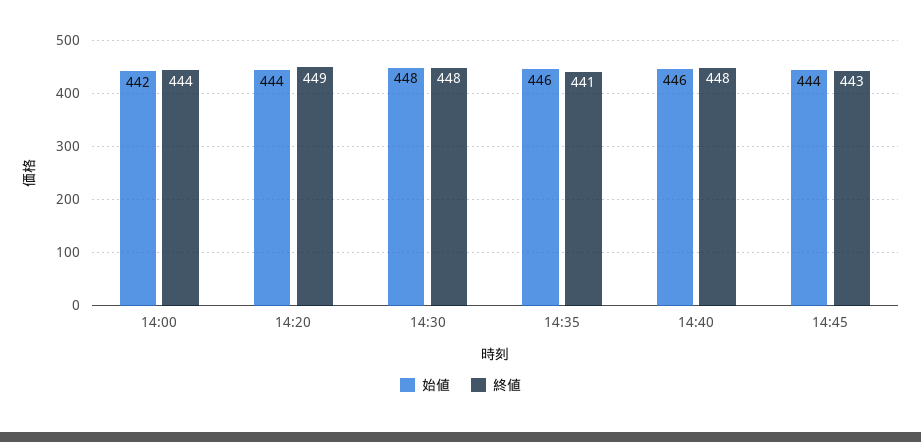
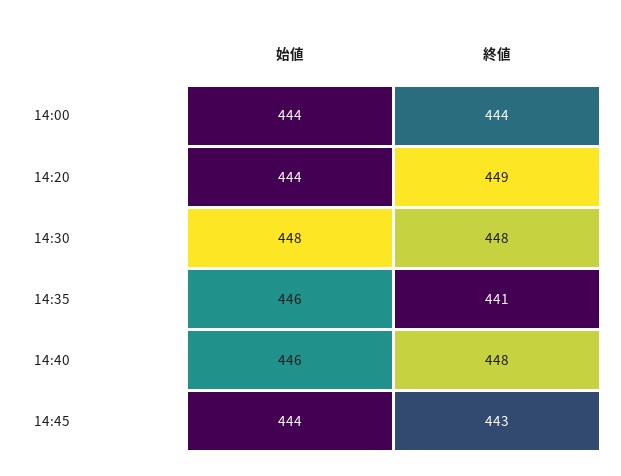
始値, 14:00: 442 -> 444

